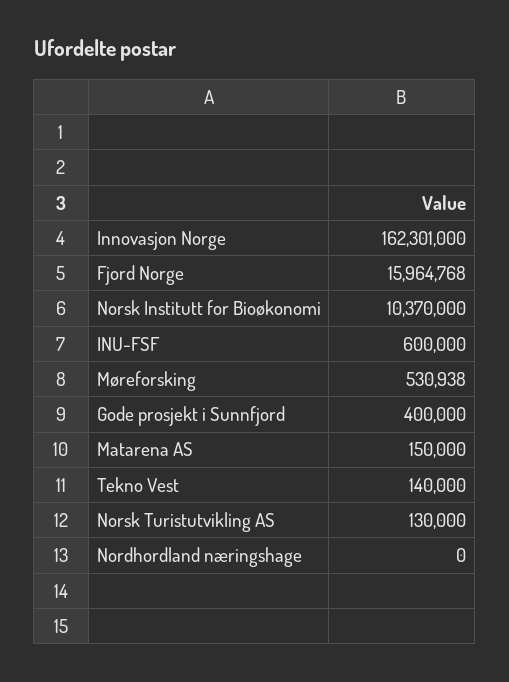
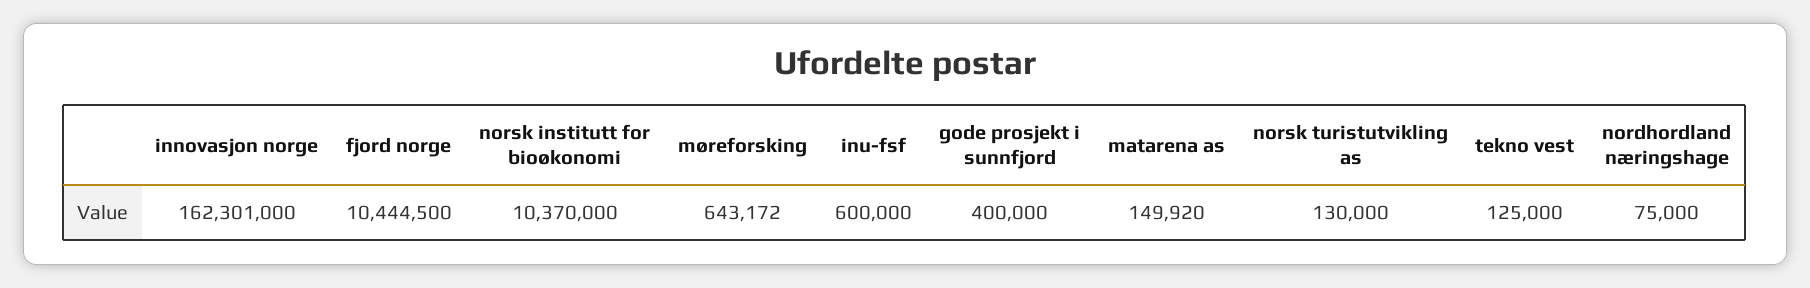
Fjord Norge: 15964768 -> 10444500
Møreforsking: 530938 -> 643172
Matarena AS: 150000 -> 149920
Tekno Vest: 140000 -> 125000
Nordhordland næringshage: 0 -> 75000

